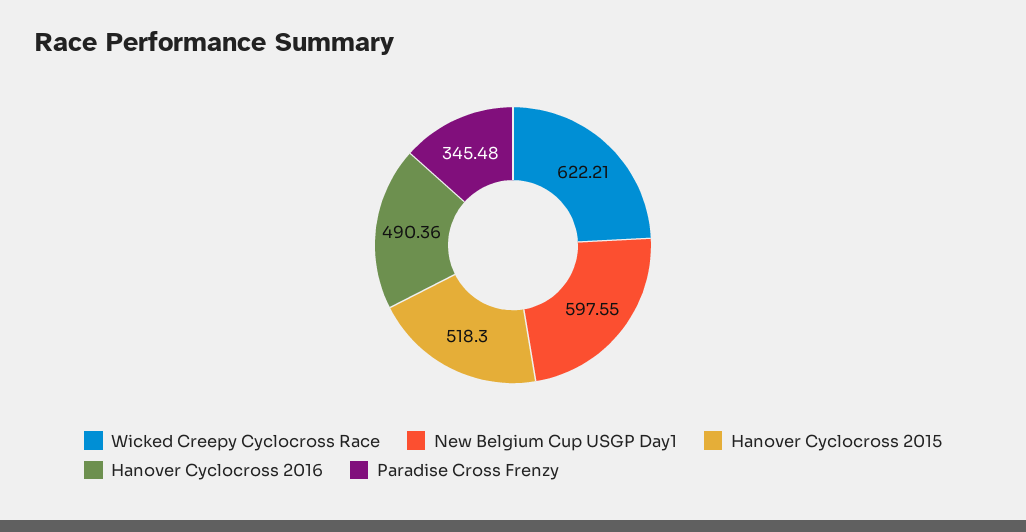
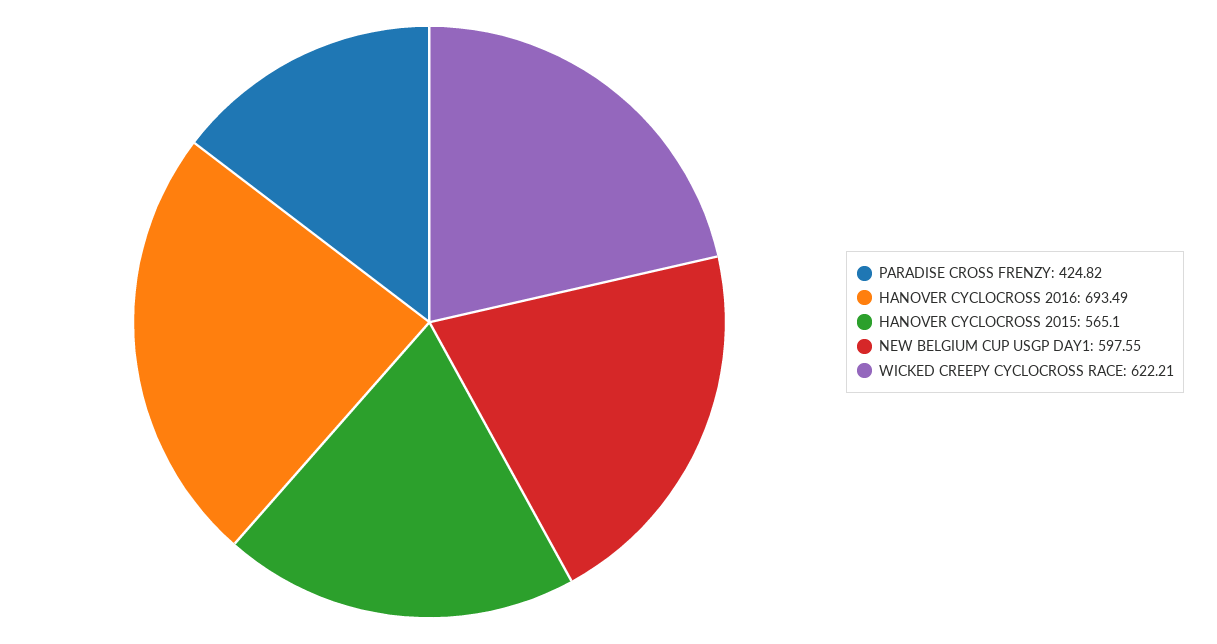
Hanover Cyclocross 2015: 518.3 -> 565.1
Hanover Cyclocross 2016: 490.36 -> 693.49
Paradise Cross Frenzy: 345.48 -> 424.82

